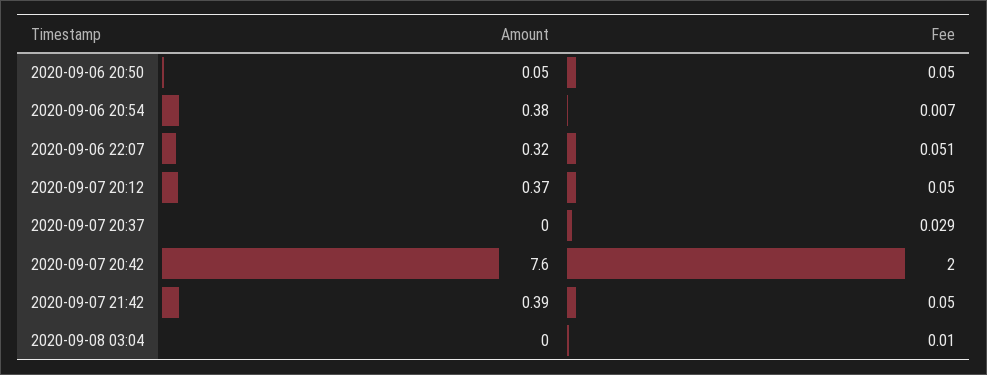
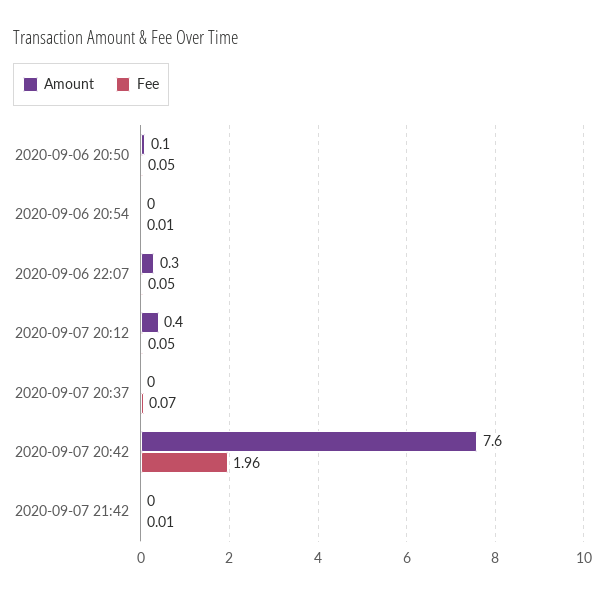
Amount, 2020-09-06 20:54: 0.38 -> 0
Fee, 2020-09-07 20:37: 0.029 -> 0.07
Fee, 2020-09-07 20:42: 2 -> 1.96
Amount, 2020-09-07 21:42: 0.39 -> 0
Fee, 2020-09-07 21:42: 0.05 -> 0.01
Amount, 2020-09-08 03:04: 0 -> none
Fee, 2020-09-08 03:04: 0.01 -> none

